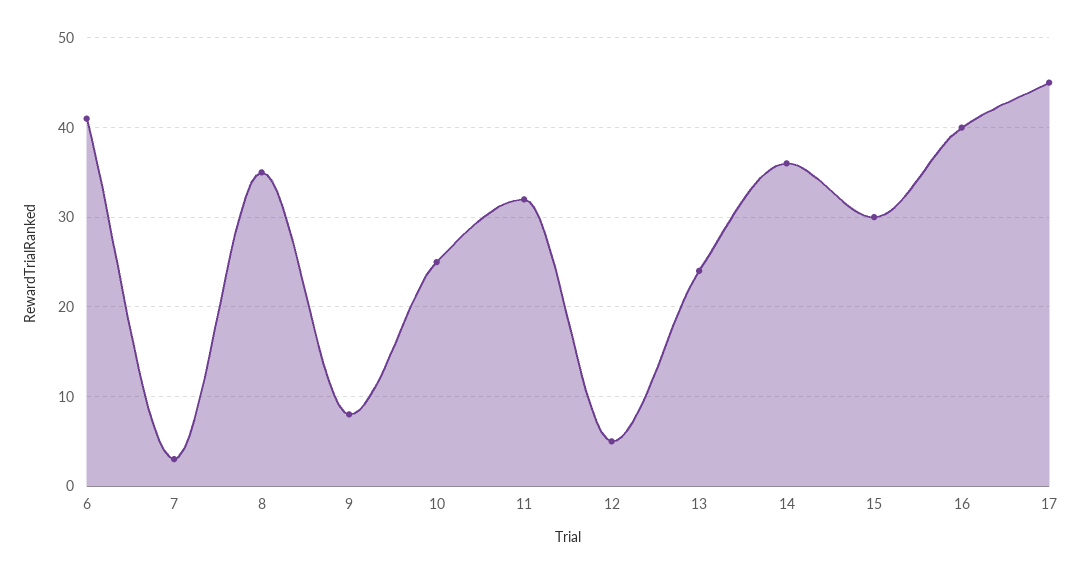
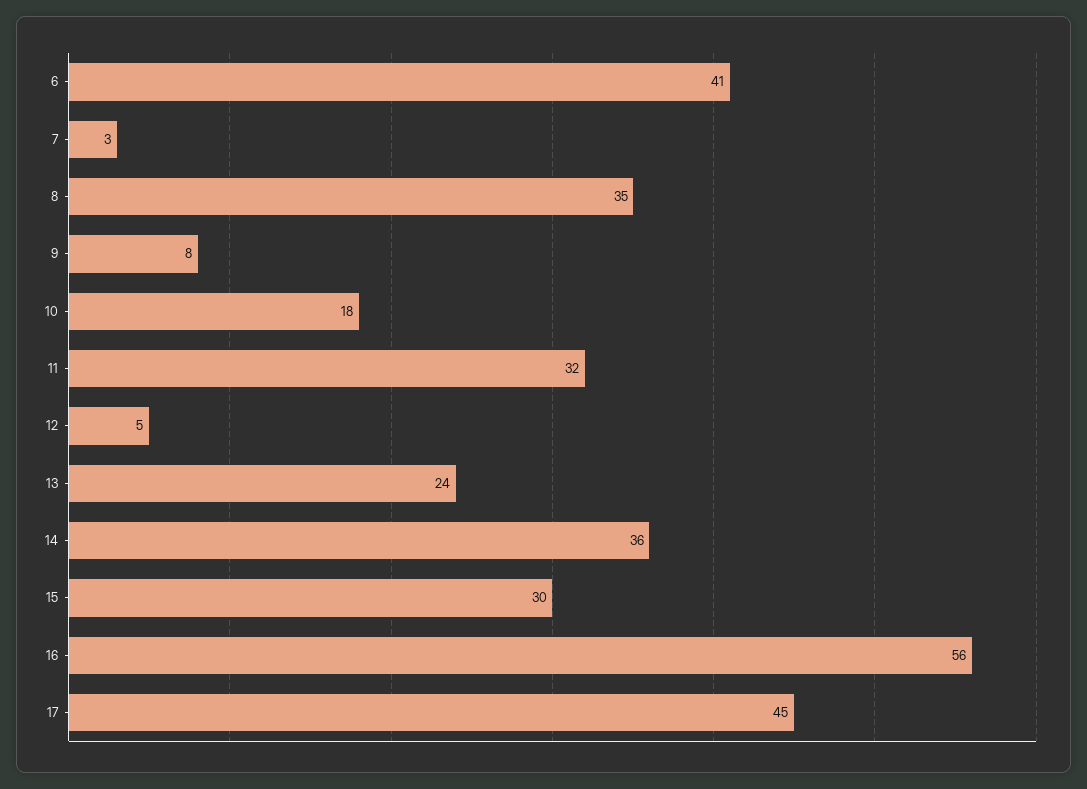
10: 25 -> 18
16: 40 -> 56

